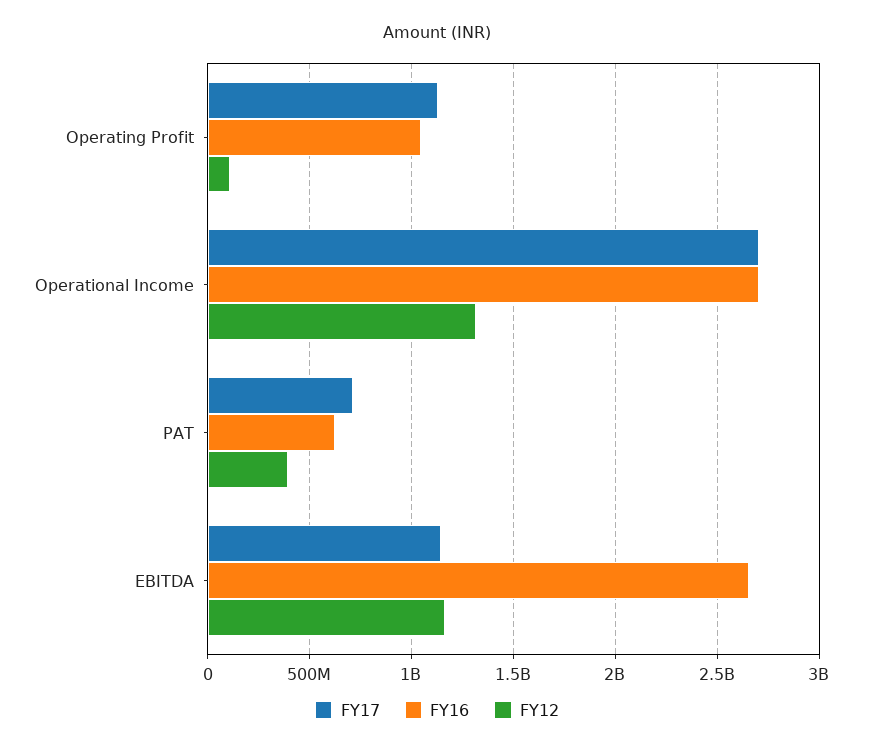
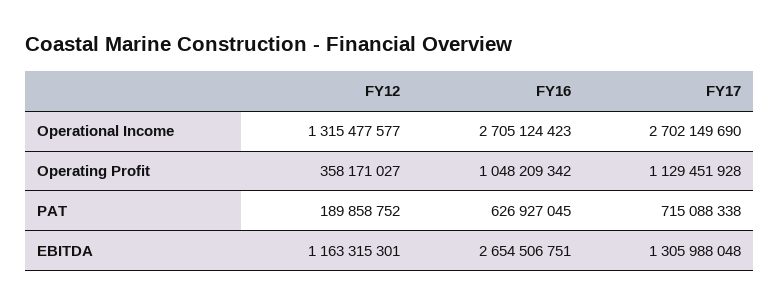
FY12, Operating Profit: 100000000 -> 358171027
FY12, PAT: 400000000 -> 189858752
FY17, EBITDA: 1150000000 -> 1305988048

